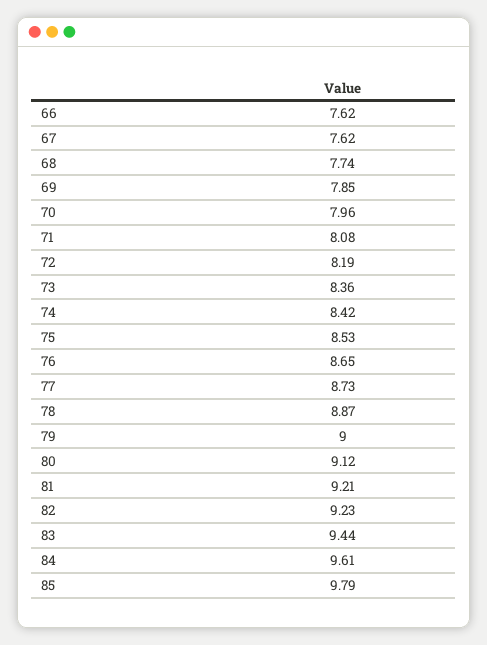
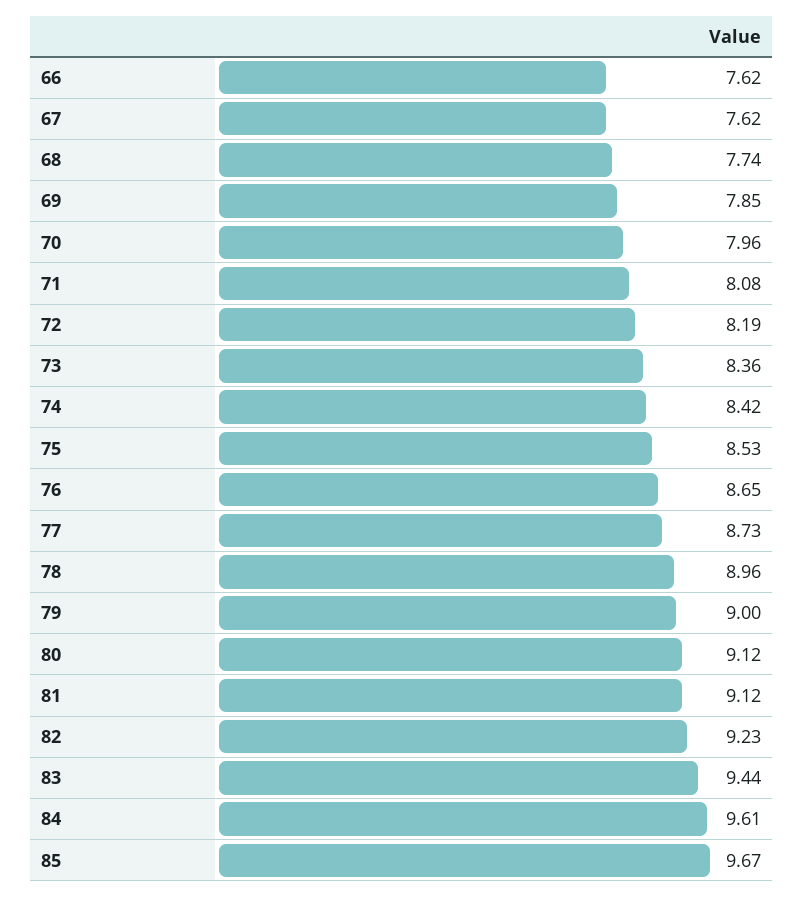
78: 8.87 -> 8.96
81: 9.21 -> 9.12
85: 9.79 -> 9.67

